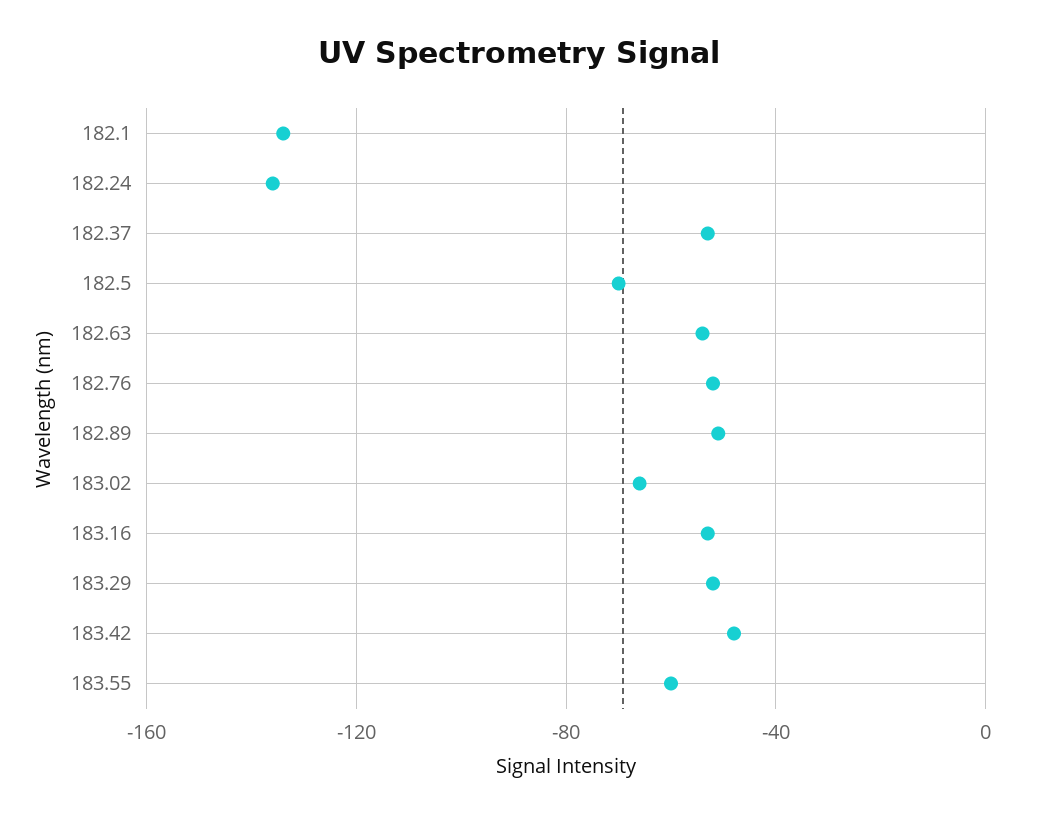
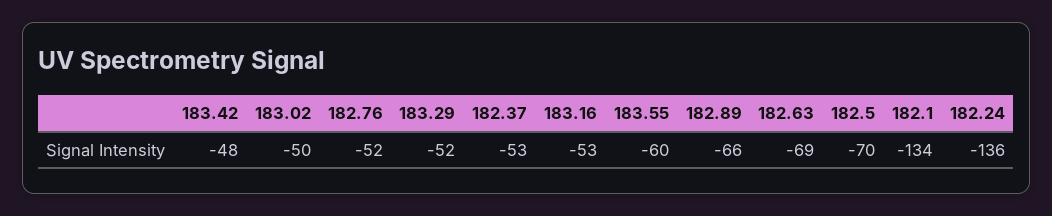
182.63: -55 -> -69
182.89: -50 -> -66
183.02: -65 -> -50

